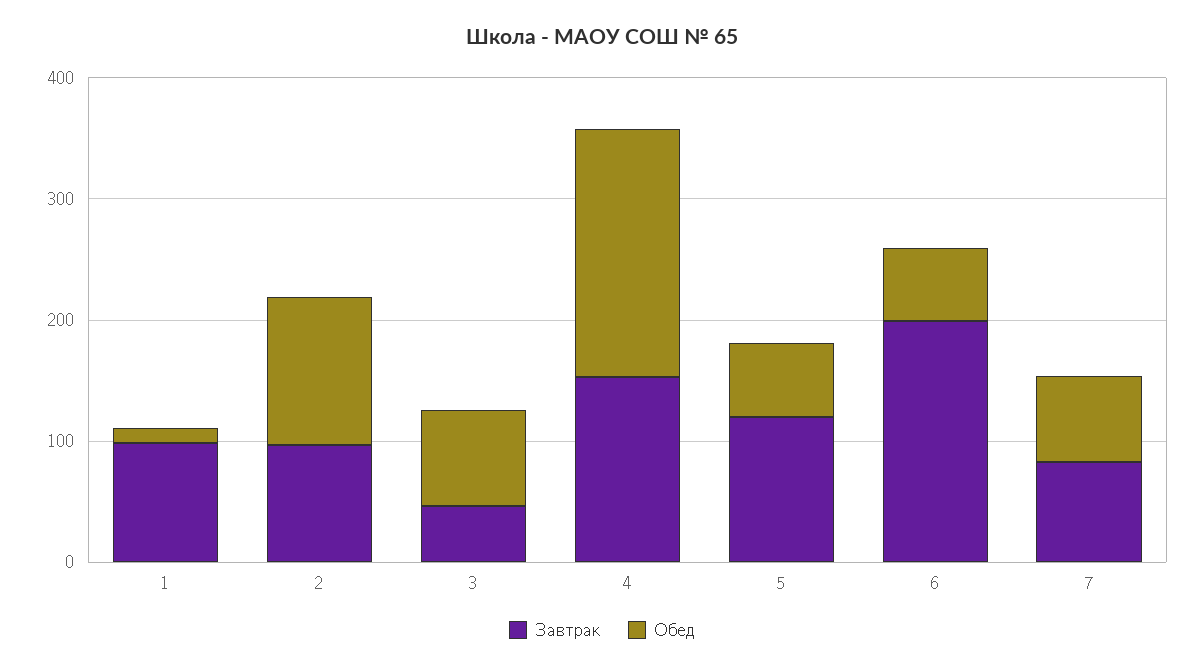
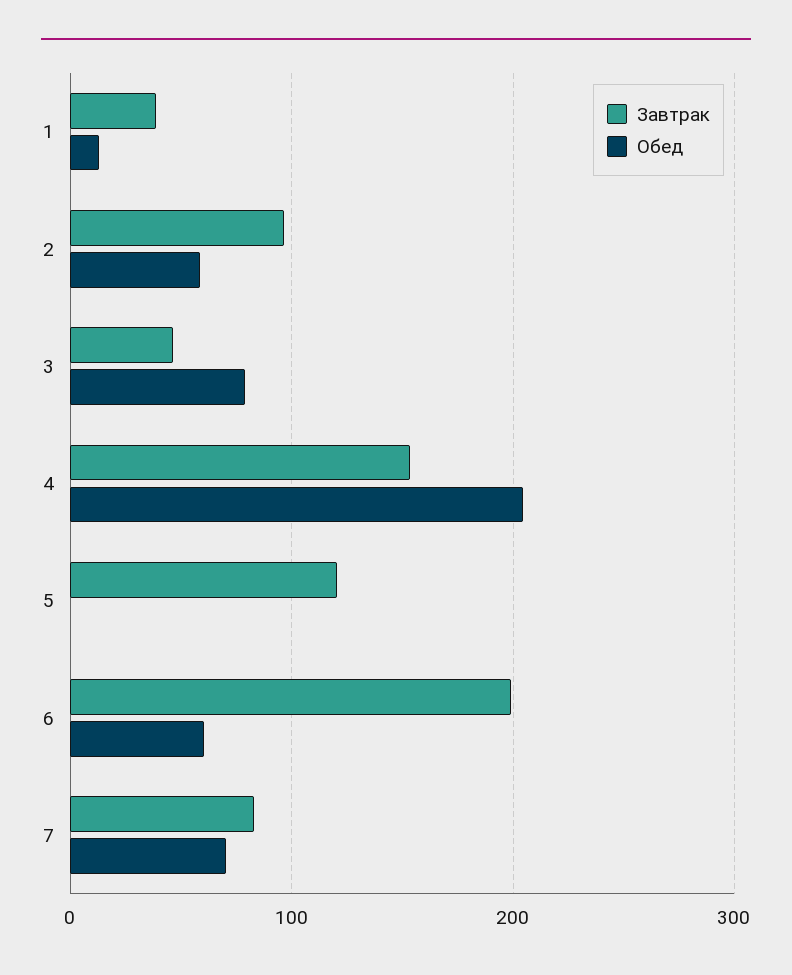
Завтрак, 1: 100 -> 40
Обед, 2: 120 -> 60
Обед, 5: 60 -> 0

